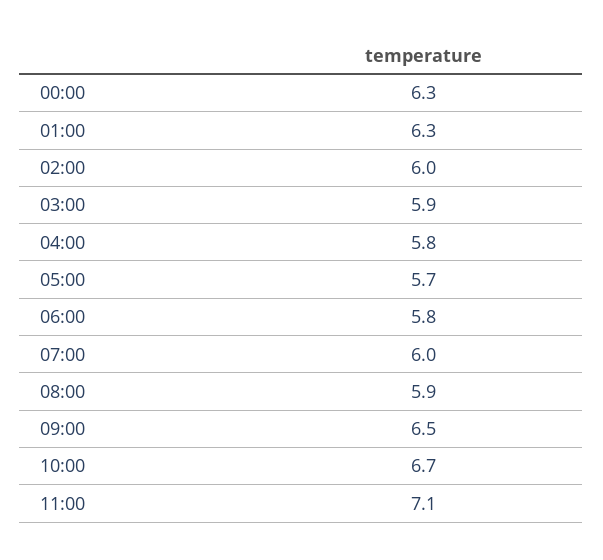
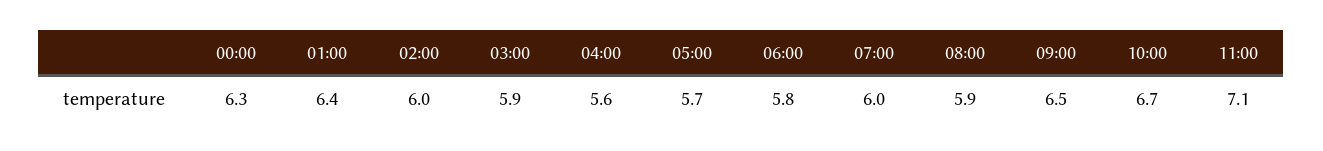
01:00: 6.3 -> 6.4
04:00: 5.8 -> 5.6

